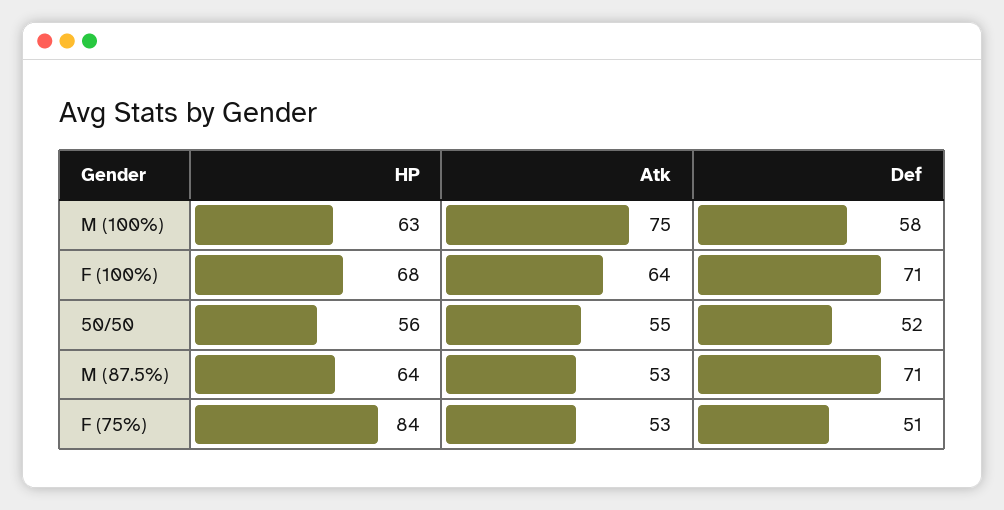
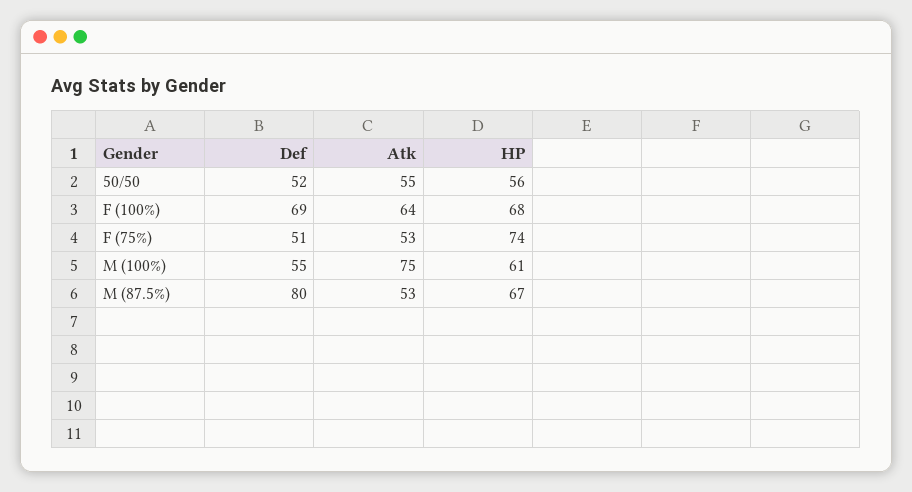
HP, M (100%): 63 -> 61
Def, M (100%): 58 -> 55
Def, F (100%): 71 -> 69
HP, M (87.5%): 64 -> 67
Def, M (87.5%): 71 -> 80
HP, F (75%): 84 -> 74

